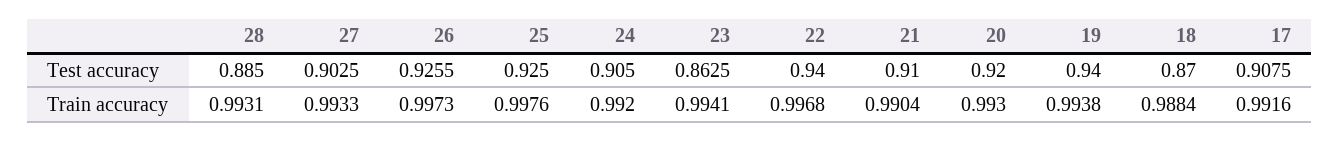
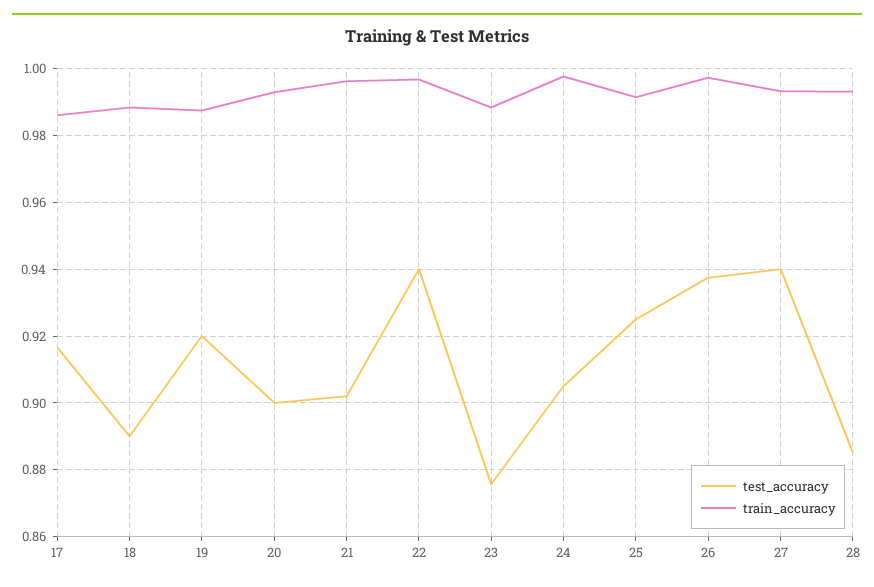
Test accuracy, 27: 0.9025 -> 0.94
Test accuracy, 26: 0.9255 -> 0.938
Test accuracy, 23: 0.8625 -> 0.876
Test accuracy, 21: 0.91 -> 0.902
Test accuracy, 20: 0.92 -> 0.9
Test accuracy, 19: 0.94 -> 0.92
Test accuracy, 18: 0.87 -> 0.89
Test accuracy, 17: 0.9075 -> 0.916
Train accuracy, 25: 0.9976 -> 0.992
Train accuracy, 24: 0.992 -> 0.998
Train accuracy, 23: 0.9941 -> 0.988
Train accuracy, 21: 0.9904 -> 0.996
Train accuracy, 19: 0.9938 -> 0.988
Train accuracy, 17: 0.9916 -> 0.986

